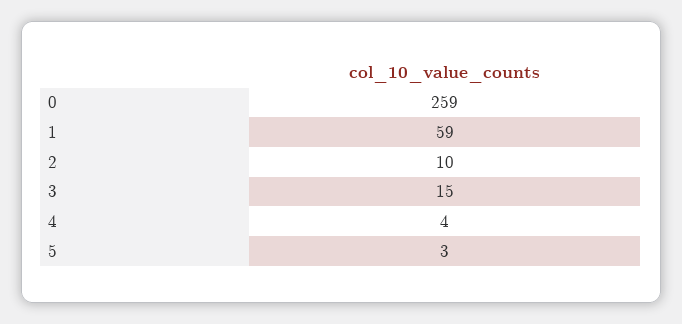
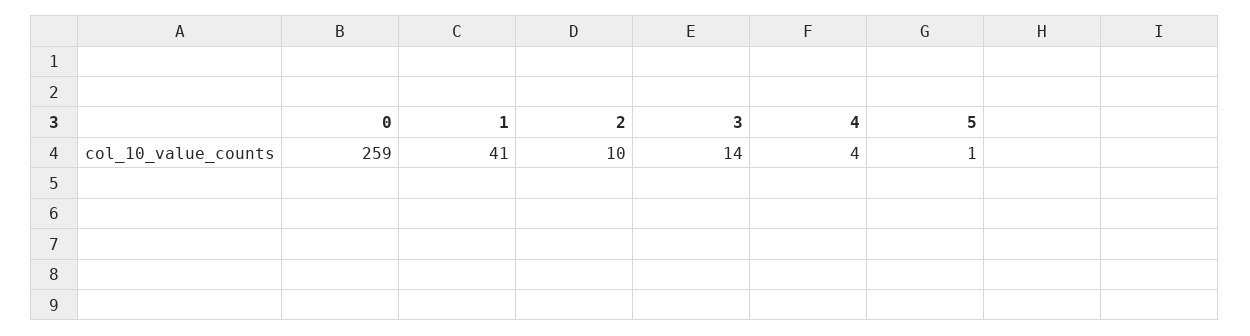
1: 59 -> 41
3: 15 -> 14
5: 3 -> 1

